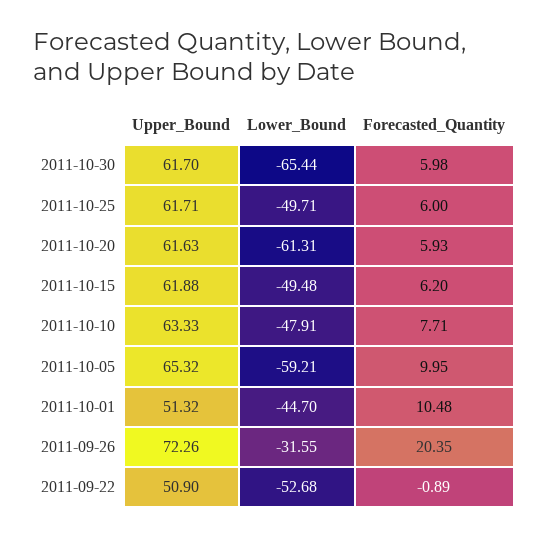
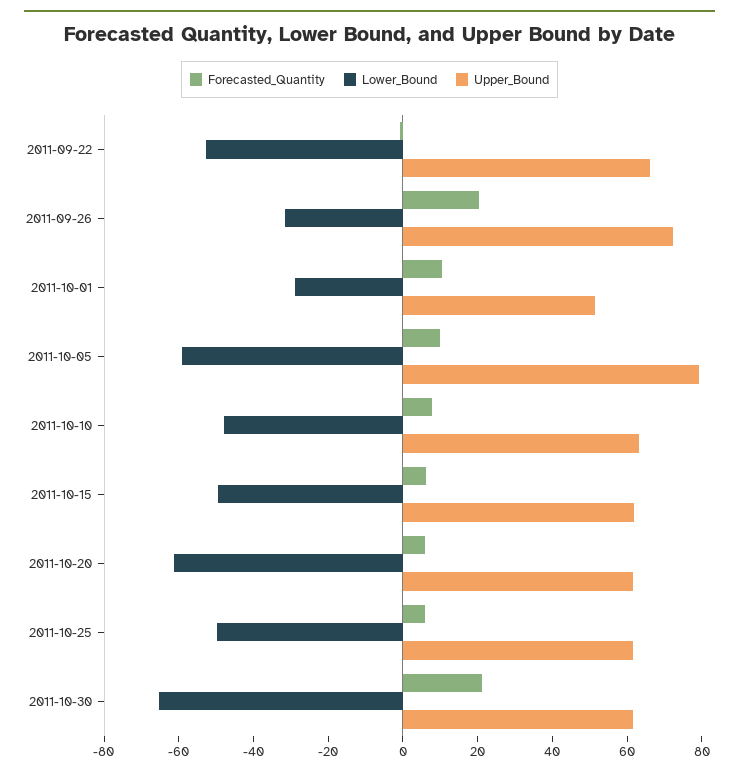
Forecasted_Quantity, 2011-10-30: 5.98 -> 20
Upper_Bound, 2011-10-05: 65.32 -> 80
Lower_Bound, 2011-10-01: -44.7 -> -30
Upper_Bound, 2011-09-22: 50.9 -> 65

